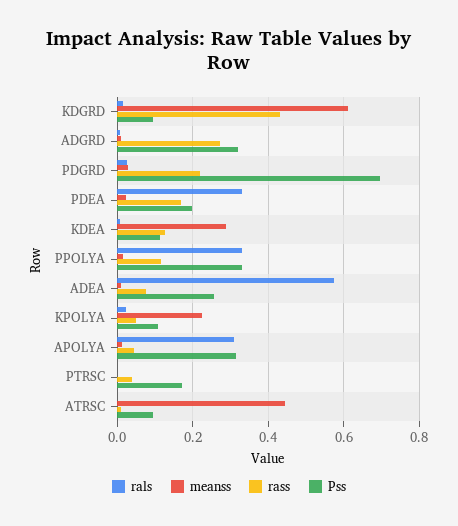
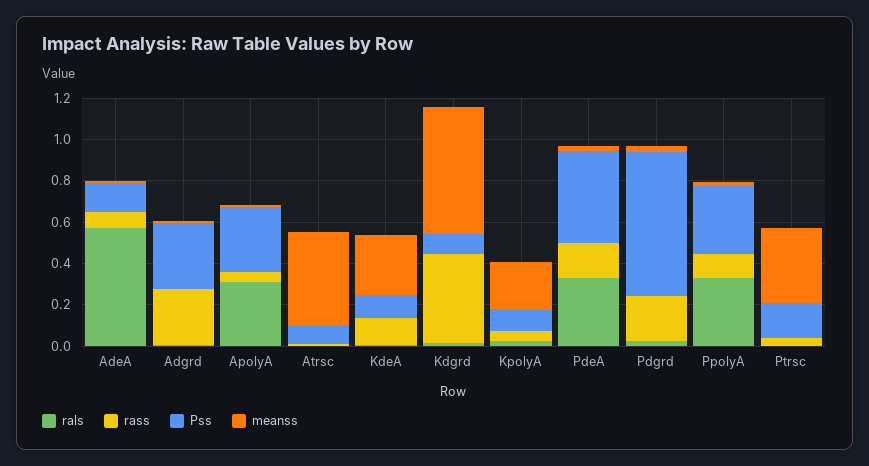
Pss, PDEA: 0.2 -> 0.45
Pss, ADEA: 0.26 -> 0.15
meanss, PTRSC: 0 -> 0.35

